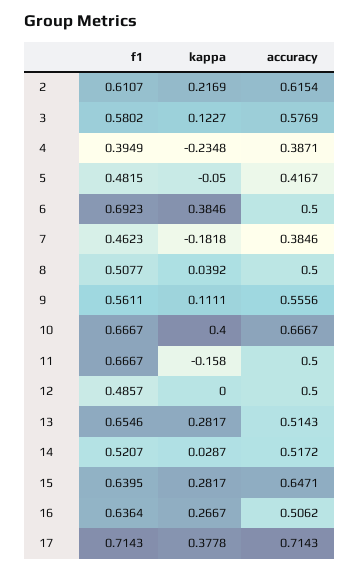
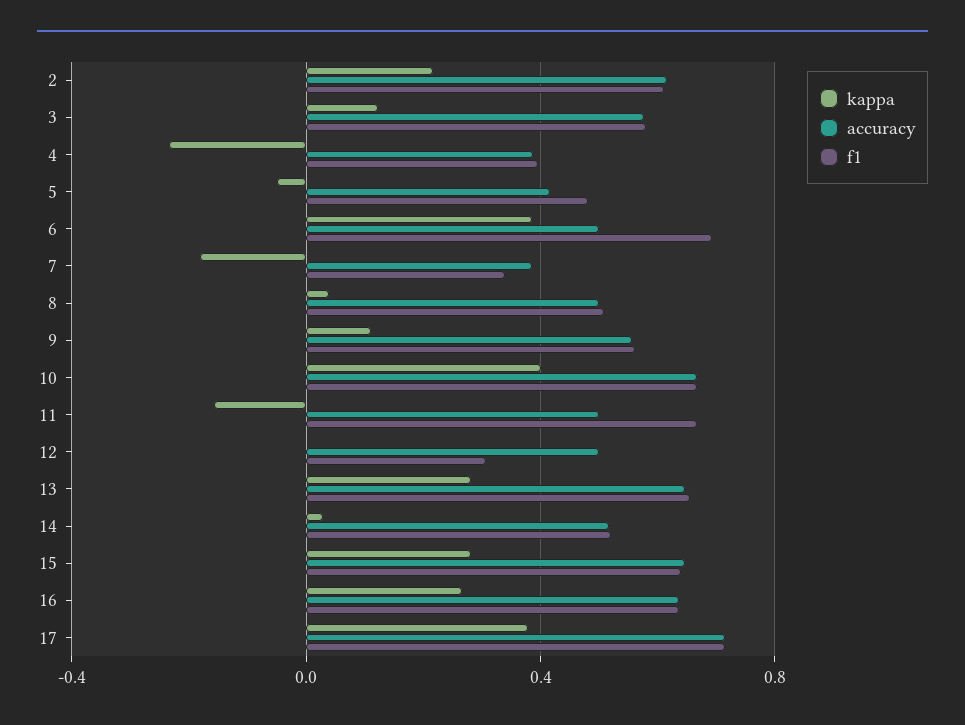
f1, 7: 0.4623 -> 0.35
f1, 12: 0.4857 -> 0.3
accuracy, 13: 0.5143 -> 0.65
accuracy, 16: 0.5062 -> 0.65

